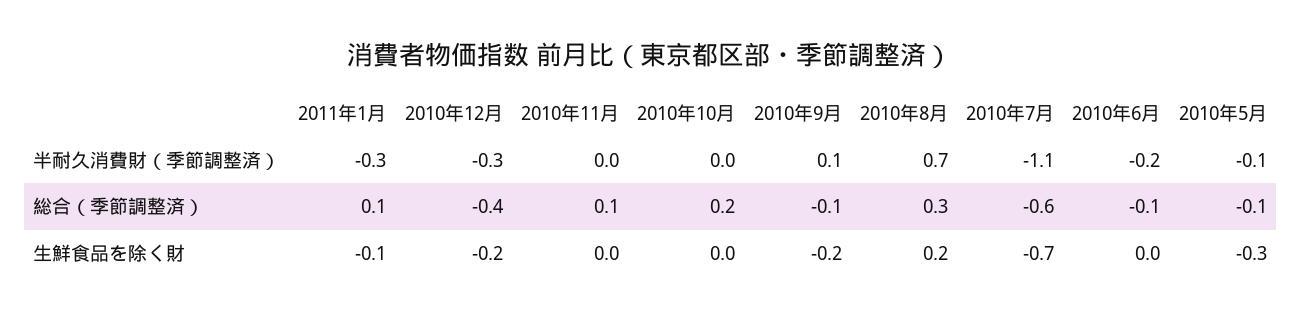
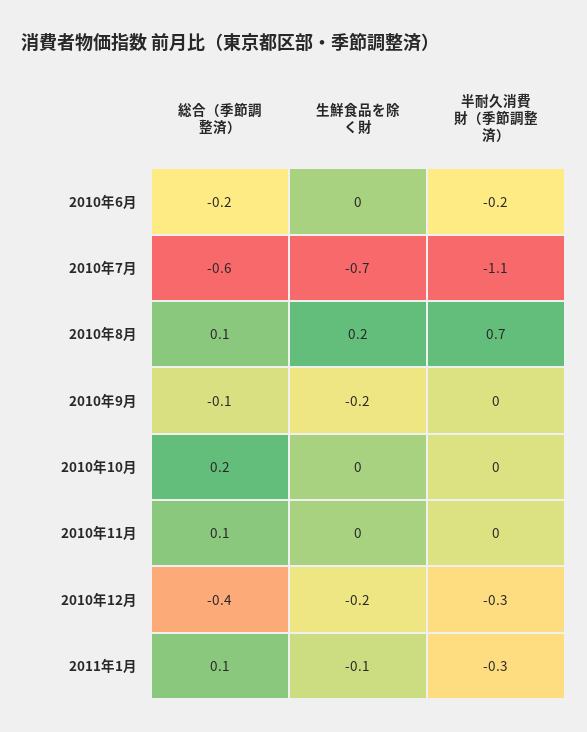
2010年9月, 半耐久消費財（季節調整済）: 0.1 -> 0
2010年5月, 半耐久消費財（季節調整済）: -0.1 -> none
2010年8月, 総合（季節調整済）: 0.3 -> 0.1
2010年6月, 総合（季節調整済）: -0.1 -> -0.2
2010年5月, 総合（季節調整済）: -0.1 -> none
2010年5月, 生鮮食品を除く財: -0.3 -> none

